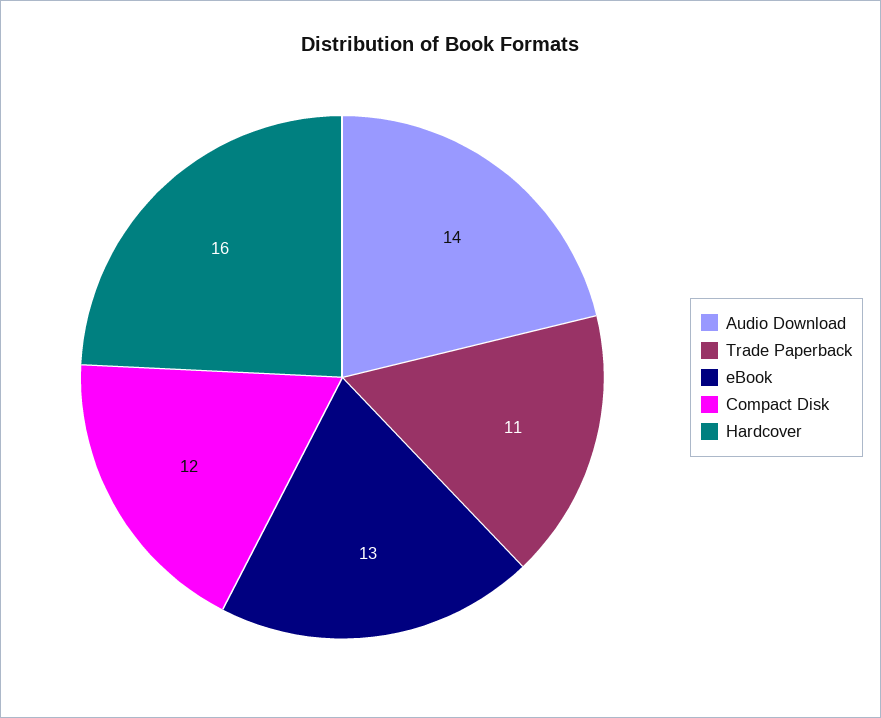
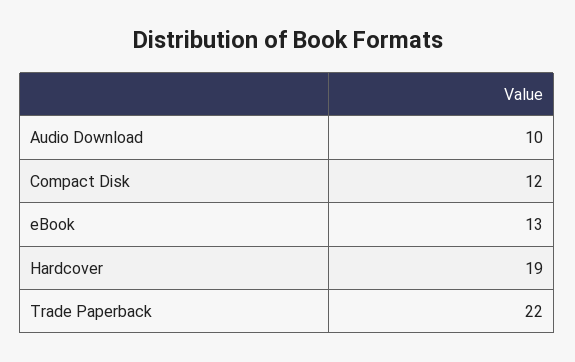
Audio Download: 14 -> 10
Trade Paperback: 11 -> 22
Hardcover: 16 -> 19

